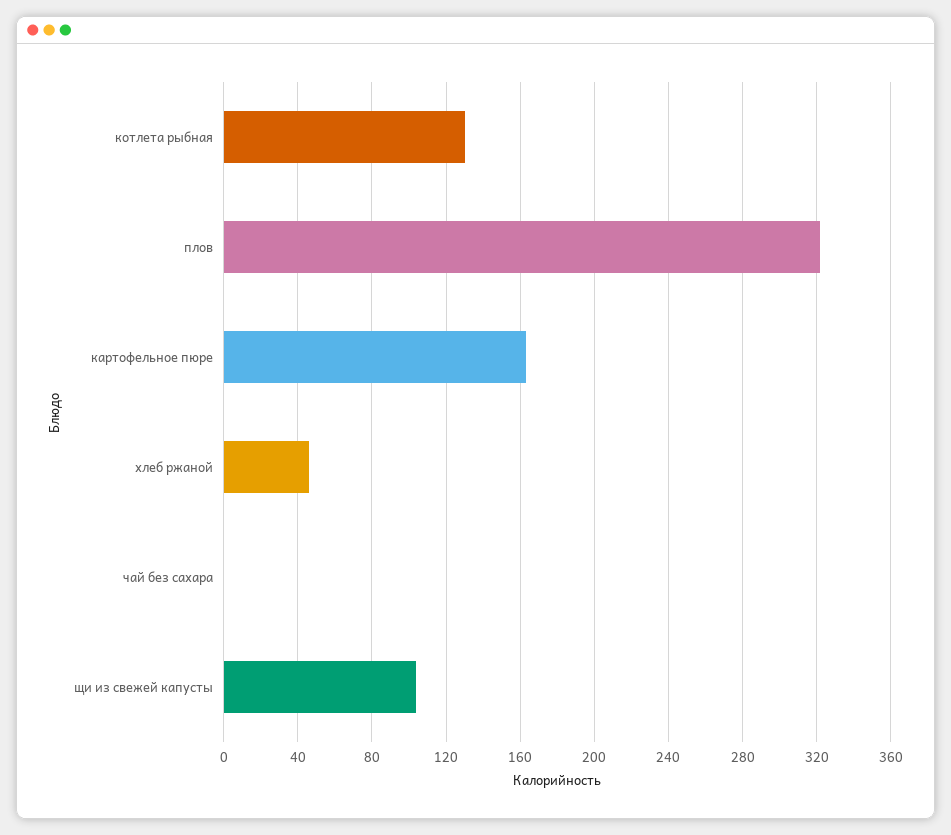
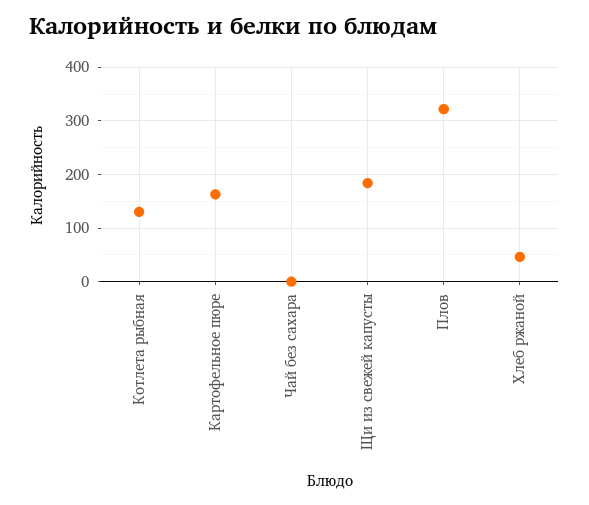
щи из свежей капусты: 105 -> 180

